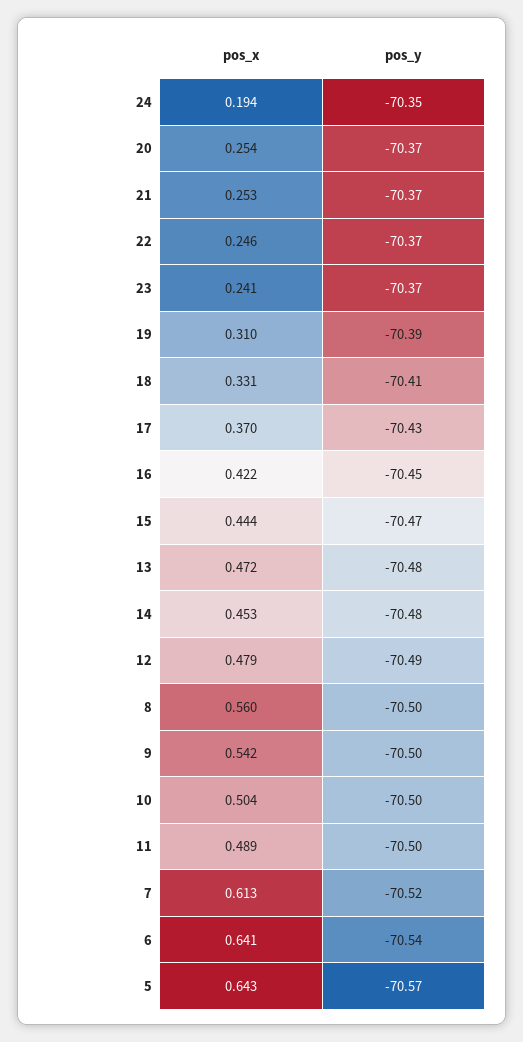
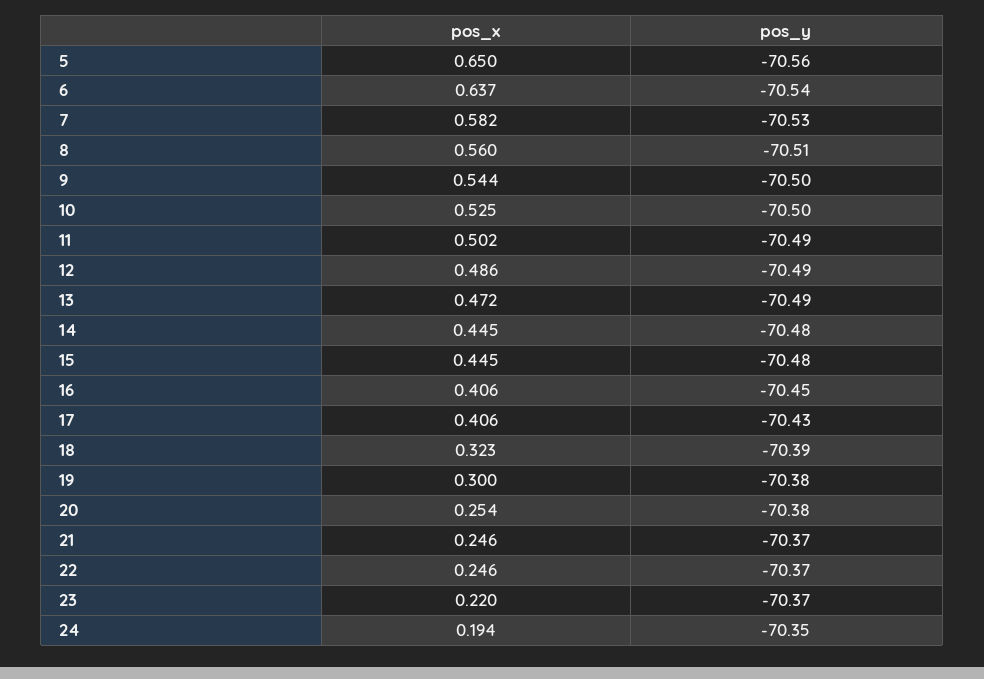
pos_y, 20: -70.37 -> -70.38
pos_x, 21: 0.253 -> 0.246
pos_x, 23: 0.241 -> 0.22
pos_x, 19: 0.31 -> 0.3
pos_y, 19: -70.39 -> -70.38
pos_x, 18: 0.331 -> 0.323
pos_y, 18: -70.41 -> -70.39
pos_x, 17: 0.37 -> 0.406
pos_x, 16: 0.422 -> 0.406
pos_x, 15: 0.444 -> 0.445
pos_y, 15: -70.47 -> -70.48
pos_y, 13: -70.48 -> -70.49
pos_x, 14: 0.453 -> 0.445
pos_x, 12: 0.479 -> 0.486
pos_y, 8: -70.5 -> -70.51
pos_x, 9: 0.542 -> 0.544
pos_x, 10: 0.504 -> 0.525
pos_x, 11: 0.489 -> 0.502
pos_y, 11: -70.5 -> -70.49
pos_x, 7: 0.613 -> 0.582
pos_y, 7: -70.52 -> -70.53
pos_x, 6: 0.641 -> 0.637
pos_x, 5: 0.643 -> 0.65
pos_y, 5: -70.57 -> -70.56

